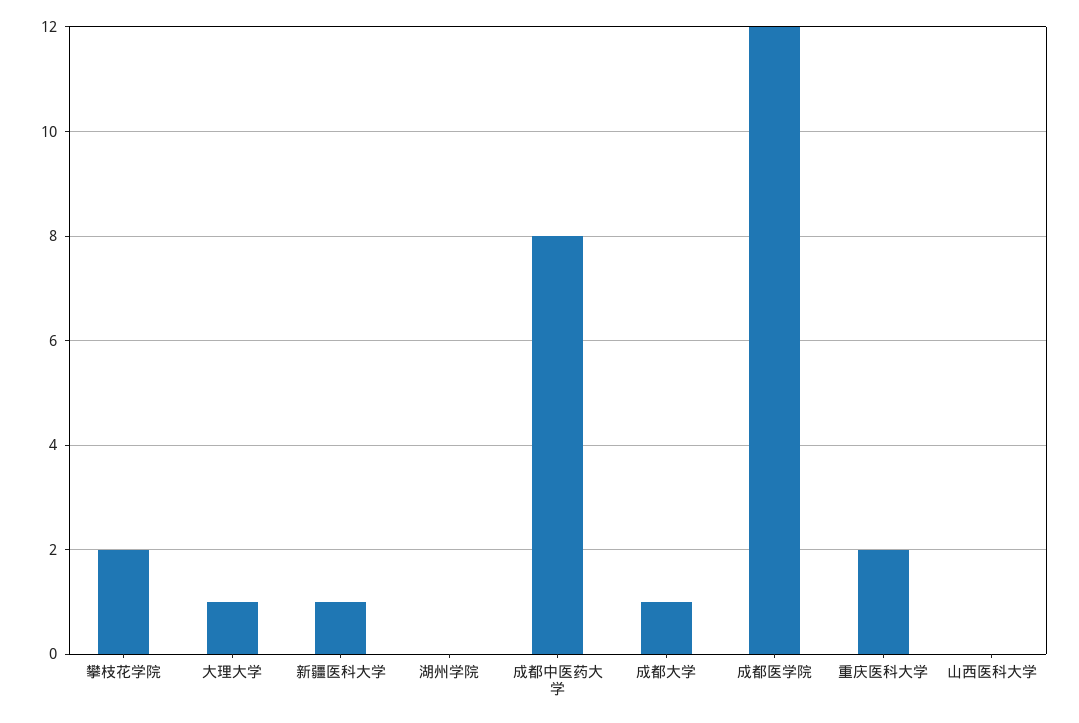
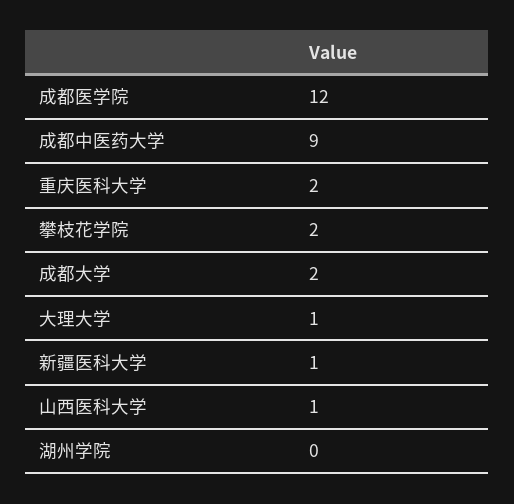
成都中医药大学: 8 -> 9
成都大学: 1 -> 2
山西医科大学: 0 -> 1

